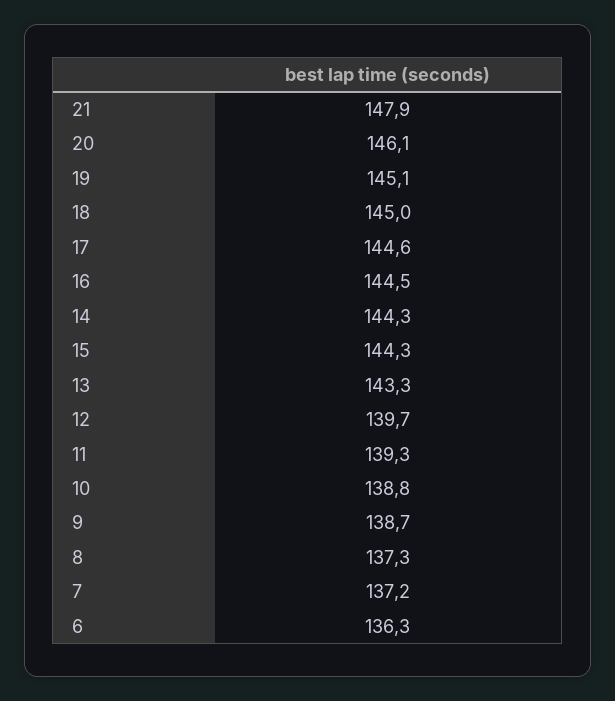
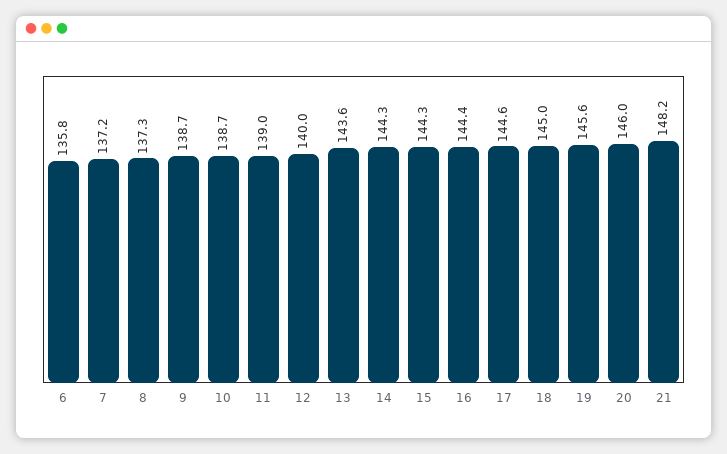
21: 147.9 -> 148.2
20: 146.1 -> 146
19: 145.1 -> 145.6
16: 144.5 -> 144.4
13: 143.3 -> 143.6
12: 139.7 -> 140
11: 139.3 -> 139
10: 138.8 -> 138.7
6: 136.3 -> 135.8

